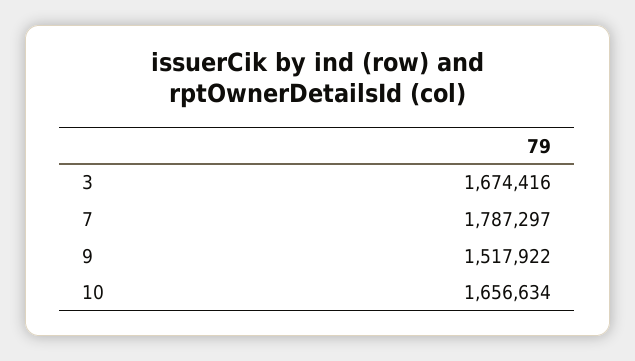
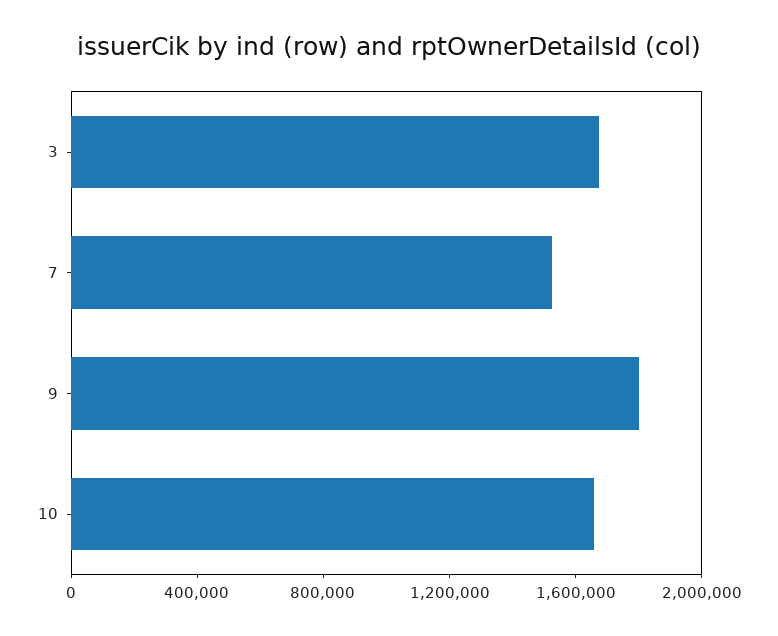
7: 1787297 -> 1500000
9: 1517922 -> 1800000

